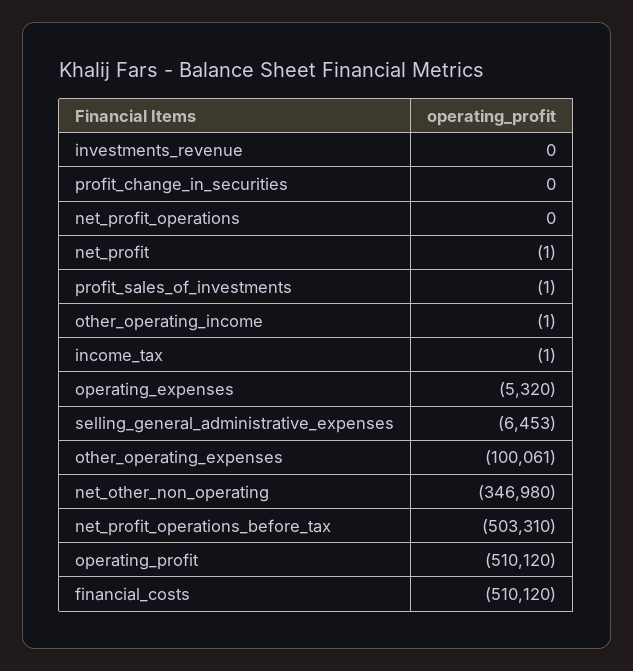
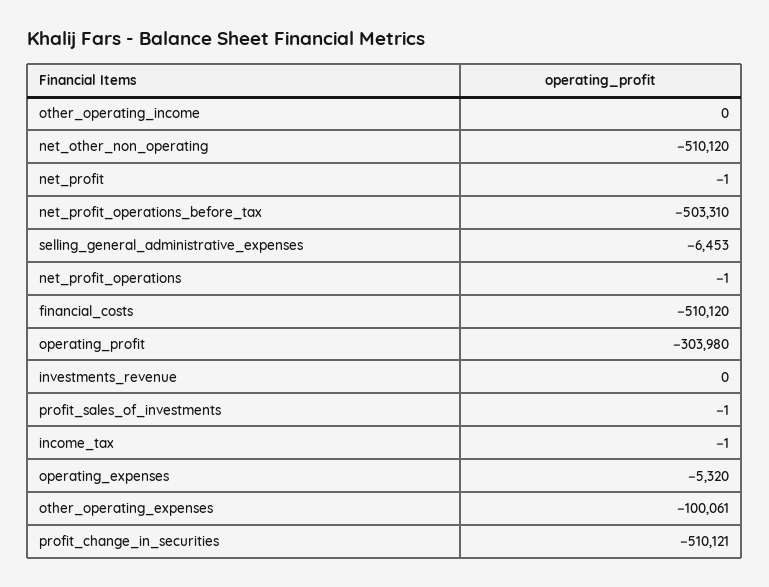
profit_change_in_securities: 0 -> -510121
net_profit_operations: 0 -> -1
other_operating_income: -1 -> 0
net_other_non_operating: -346980 -> -510120
operating_profit: -510120 -> -303980

